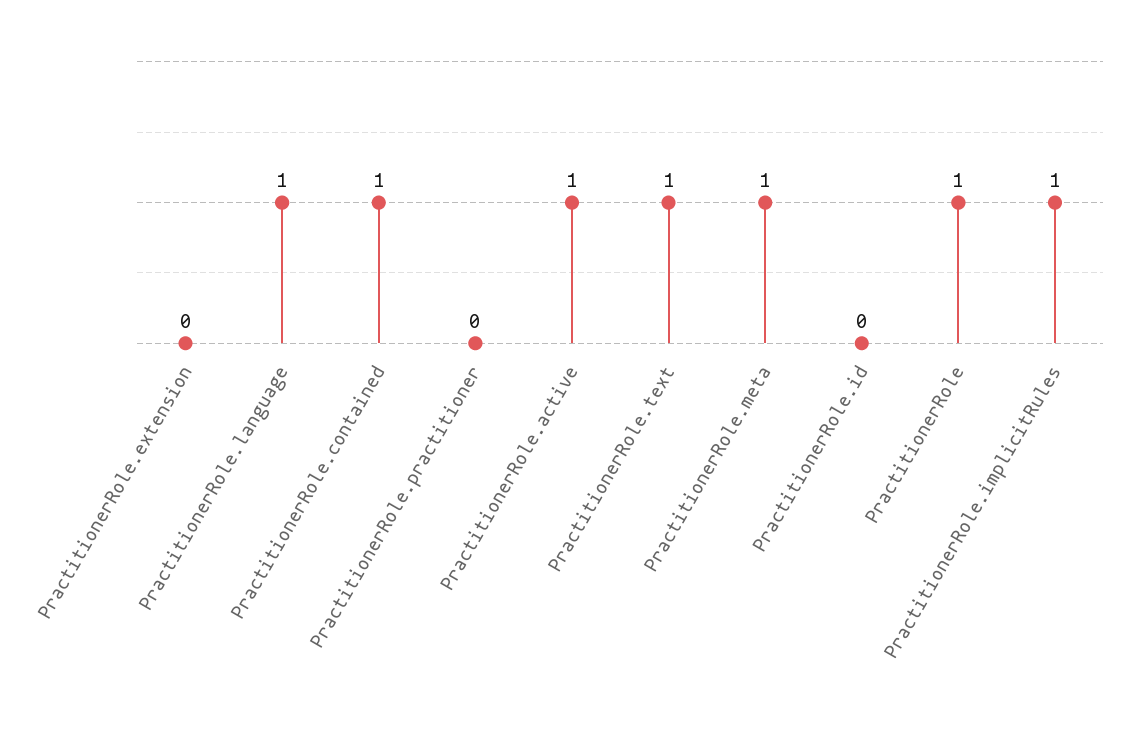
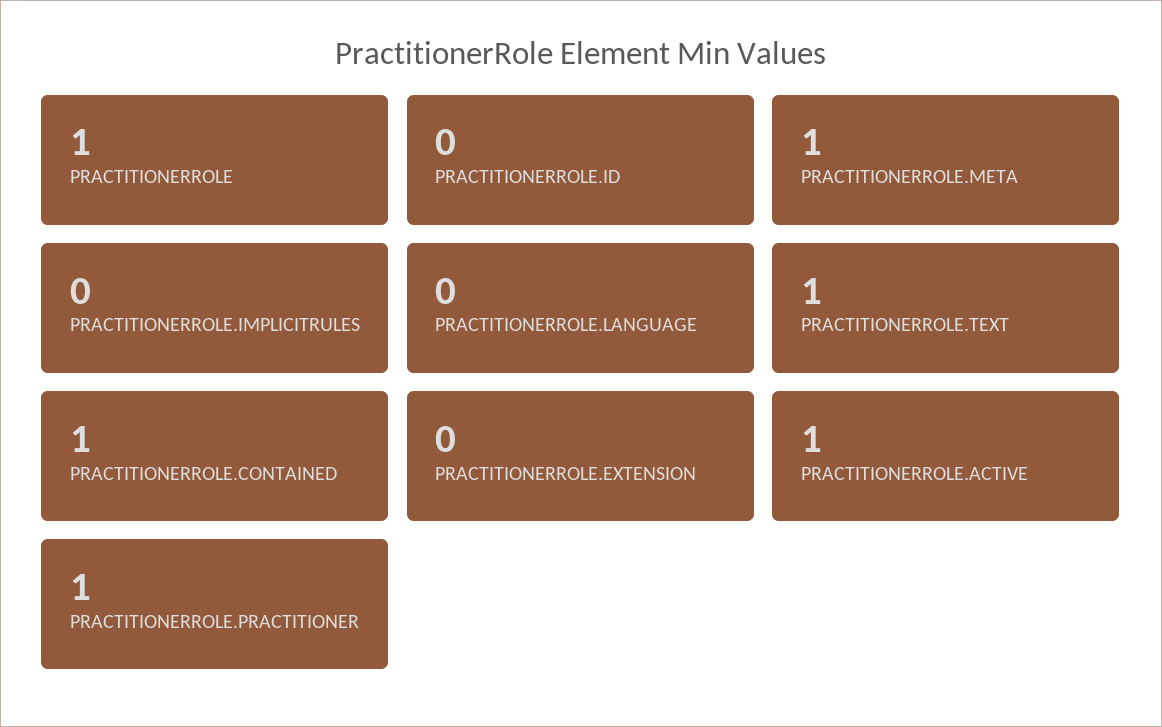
PractitionerRole.language: 1 -> 0
PractitionerRole.practitioner: 0 -> 1
PractitionerRole.implicitRules: 1 -> 0

